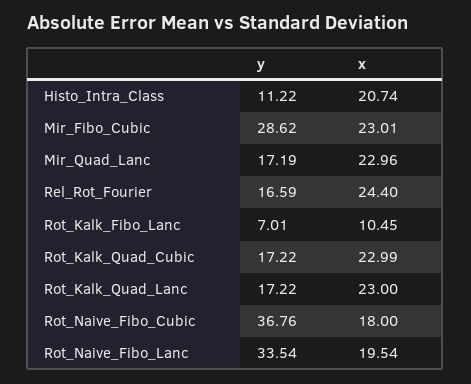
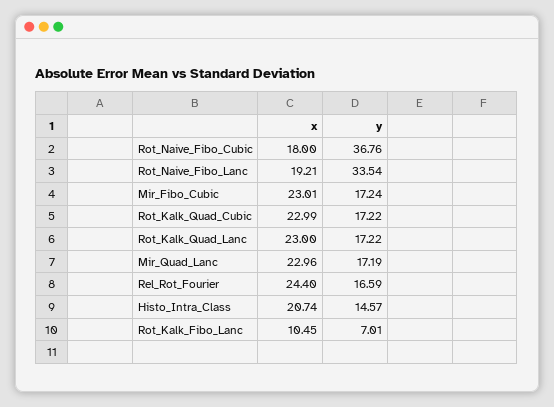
y, Histo_Intra_Class: 11.22 -> 14.57
y, Mir_Fibo_Cubic: 28.62 -> 17.24
x, Rot_Naive_Fibo_Lanc: 19.54 -> 19.21

